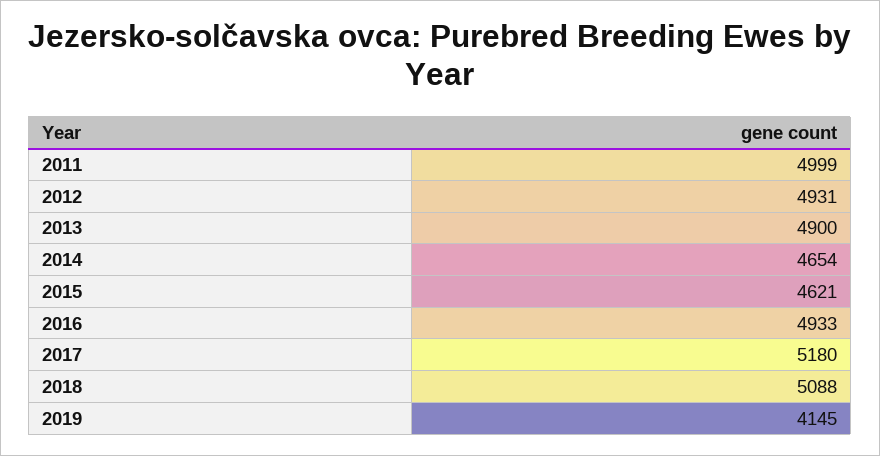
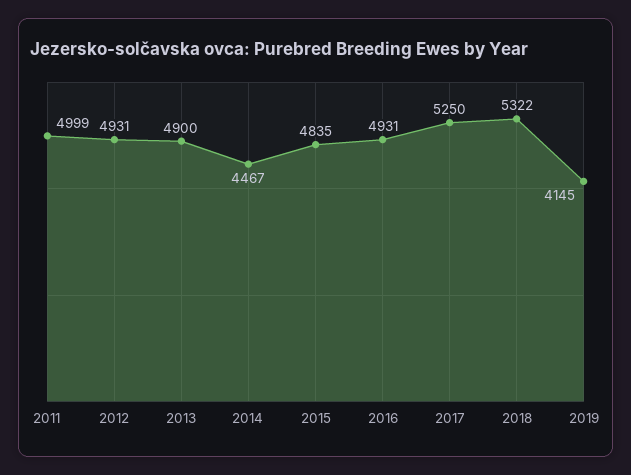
2014: 4654 -> 4467
2015: 4621 -> 4835
2016: 4933 -> 4931
2017: 5180 -> 5250
2018: 5088 -> 5322

